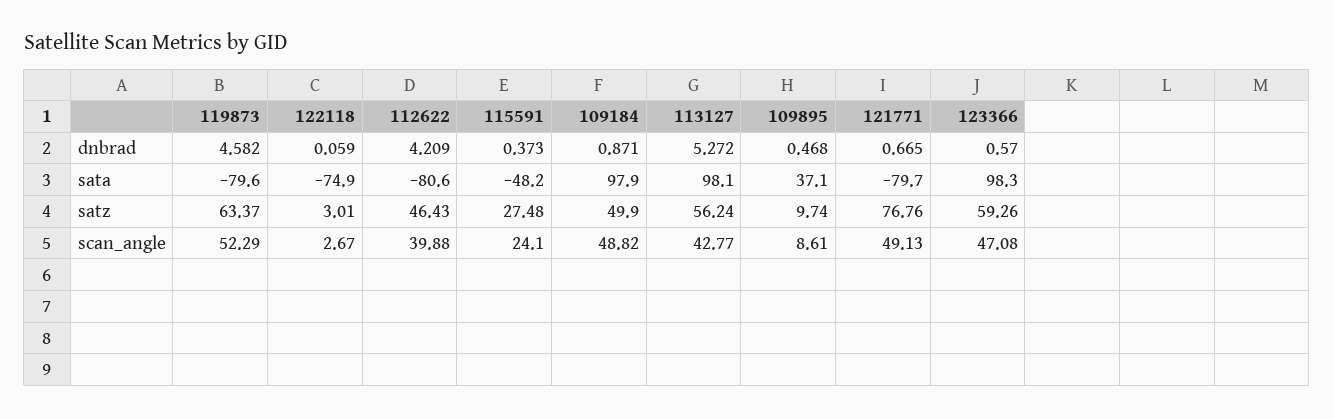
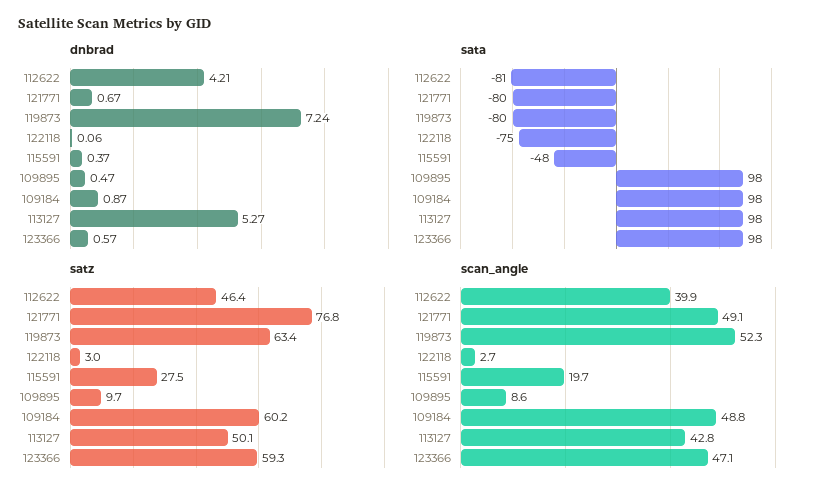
dnbrad, 119873: 4.582 -> 7.24
sata, 109895: 37.1 -> 98
satz, 109184: 49.9 -> 60.2
satz, 113127: 56.24 -> 50.1
scan_angle, 115591: 24.1 -> 19.7

